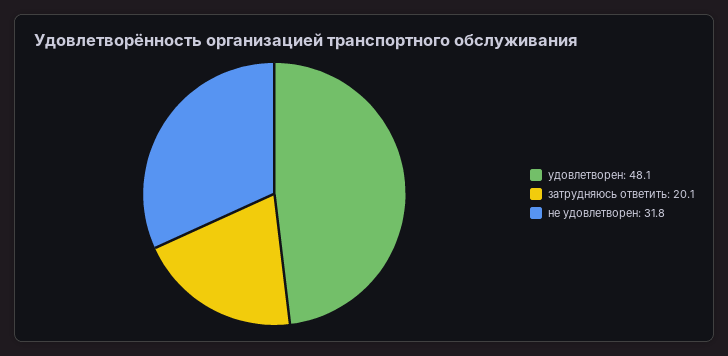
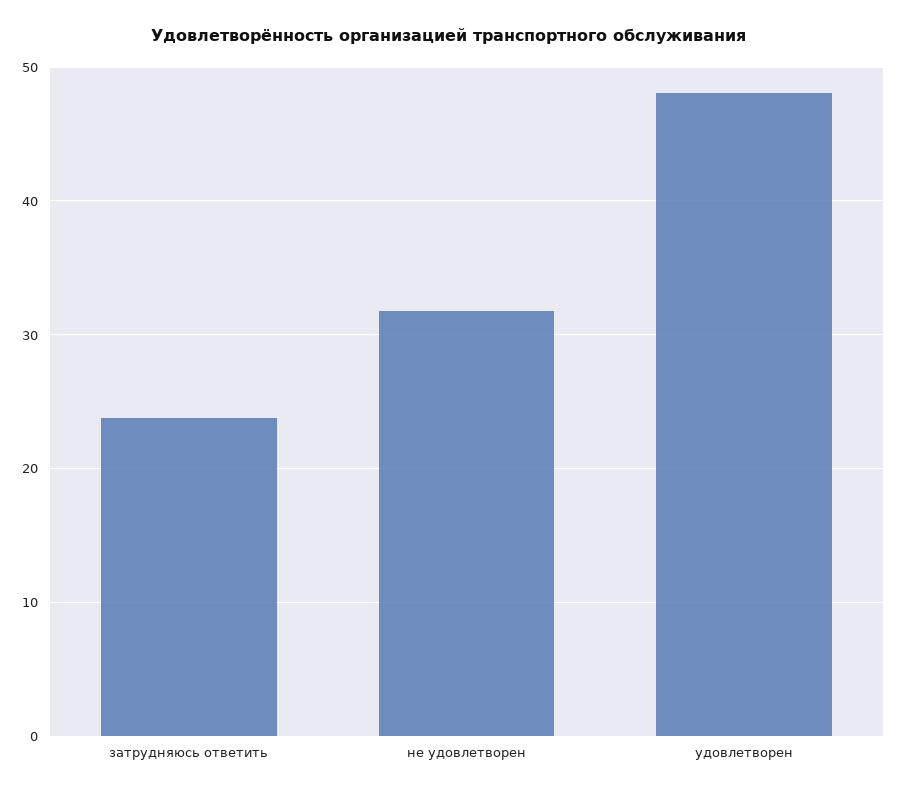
затрудняюсь ответить: 20.1 -> 24

